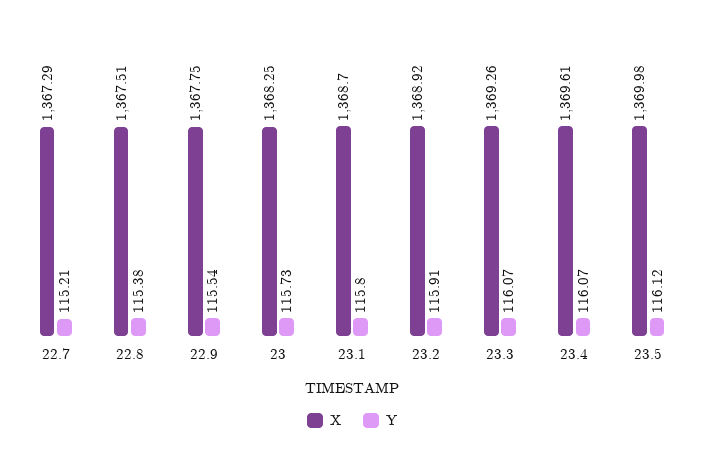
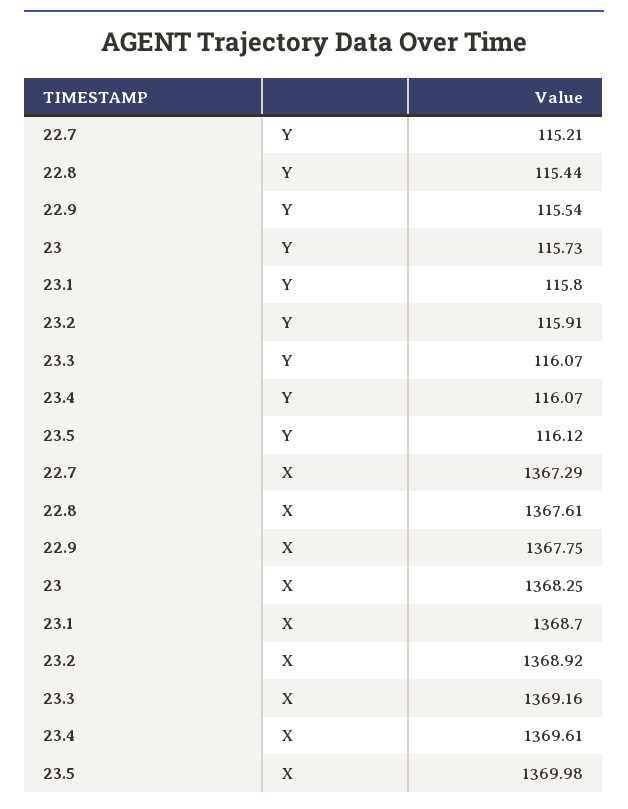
X, 22.8: 1367.51 -> 1367.61
Y, 22.8: 115.38 -> 115.44
X, 23.3: 1369.26 -> 1369.16

